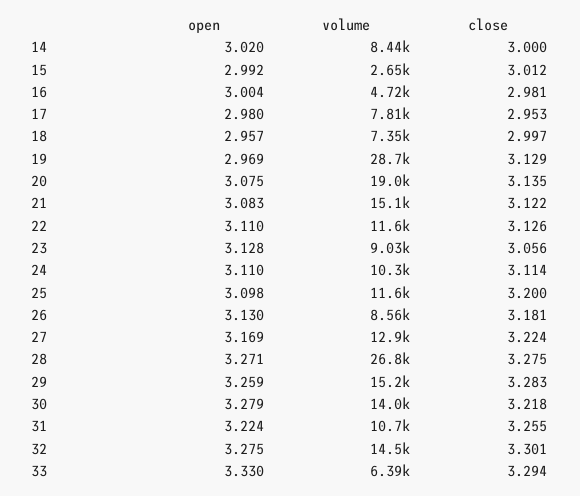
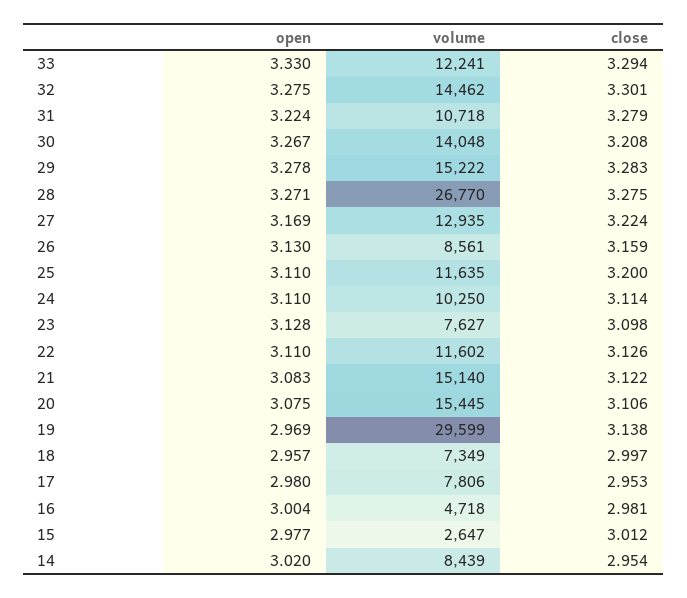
close, 14: 3 -> 2.954
open, 15: 2.992 -> 2.977
volume, 19: 28700 -> 29599
close, 19: 3.129 -> 3.138
volume, 20: 19000 -> 15445
close, 20: 3.135 -> 3.106
volume, 23: 9030 -> 7627
close, 23: 3.056 -> 3.098
open, 25: 3.098 -> 3.11
close, 26: 3.181 -> 3.159
open, 29: 3.259 -> 3.278
open, 30: 3.279 -> 3.267
close, 30: 3.218 -> 3.208
close, 31: 3.255 -> 3.279
volume, 33: 6390 -> 12241

